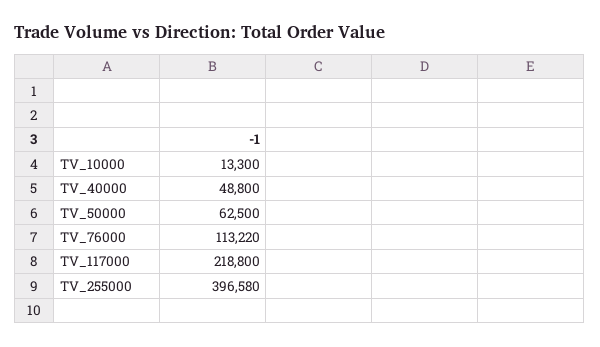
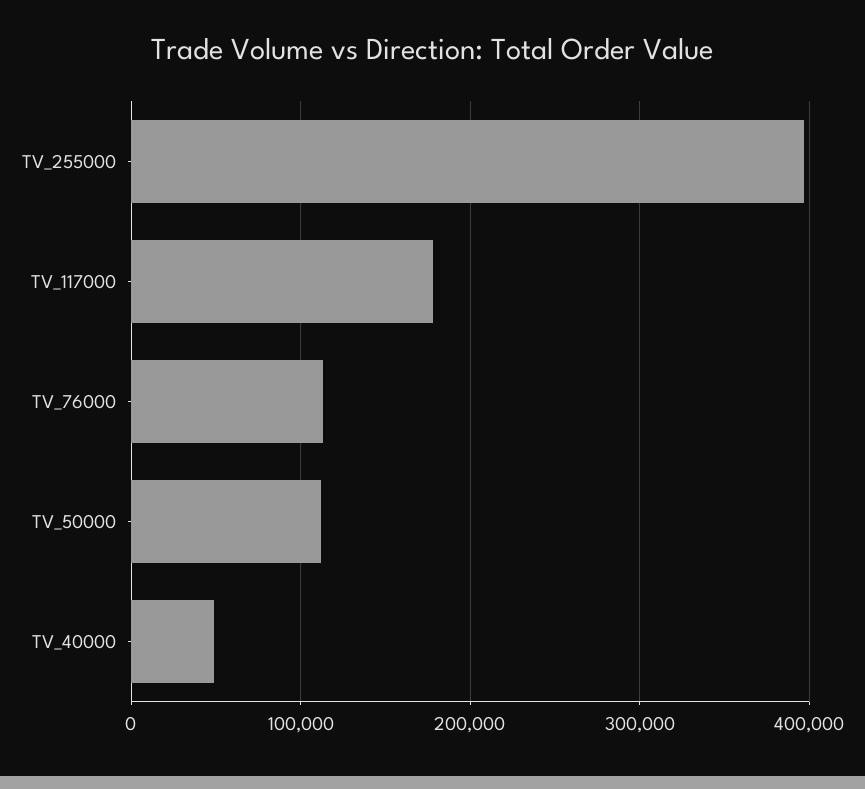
TV_10000: 13300 -> none
TV_50000: 62500 -> 110000
TV_117000: 218800 -> 180000

